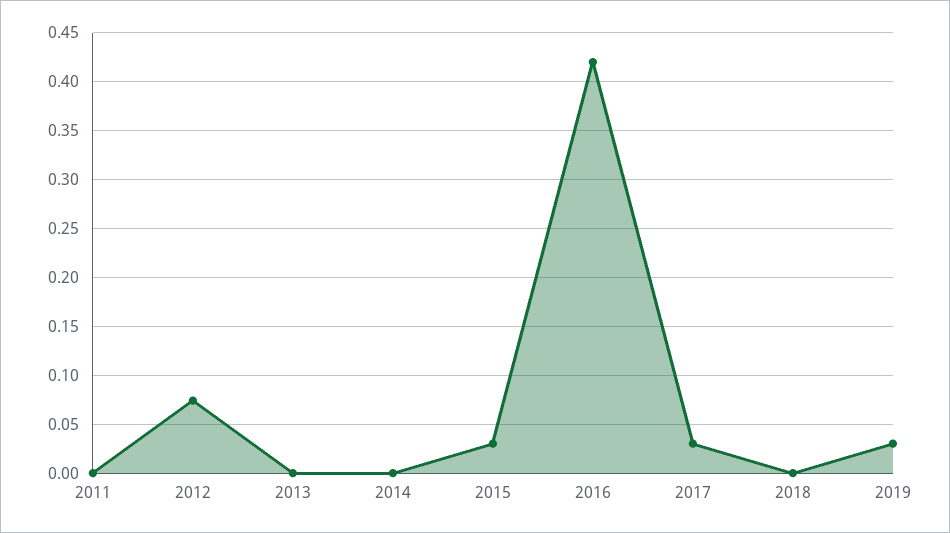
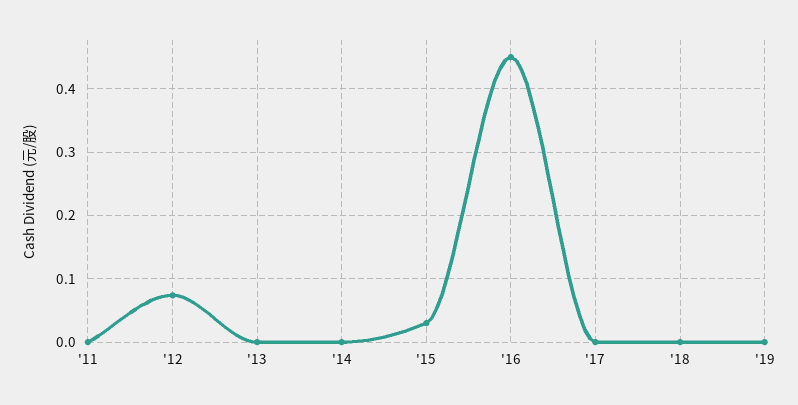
2016: 0.42 -> 0.45
2017: 0.03 -> 0
2019: 0.03 -> 0

